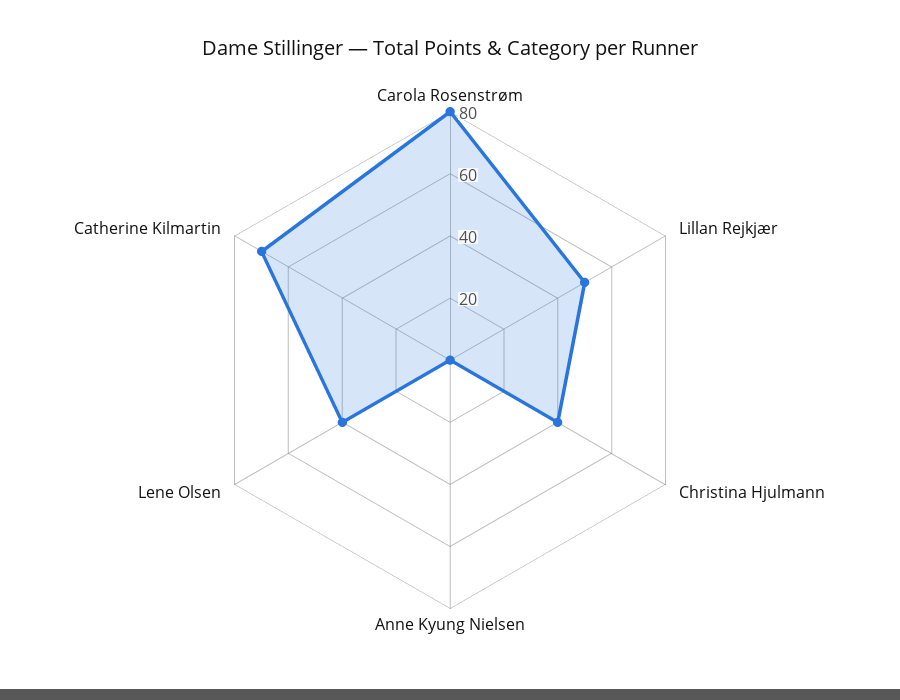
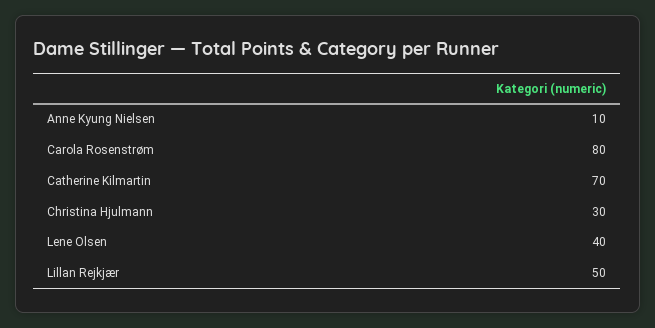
Christina Hjulmann: 40 -> 30
Anne Kyung Nielsen: 0 -> 10

